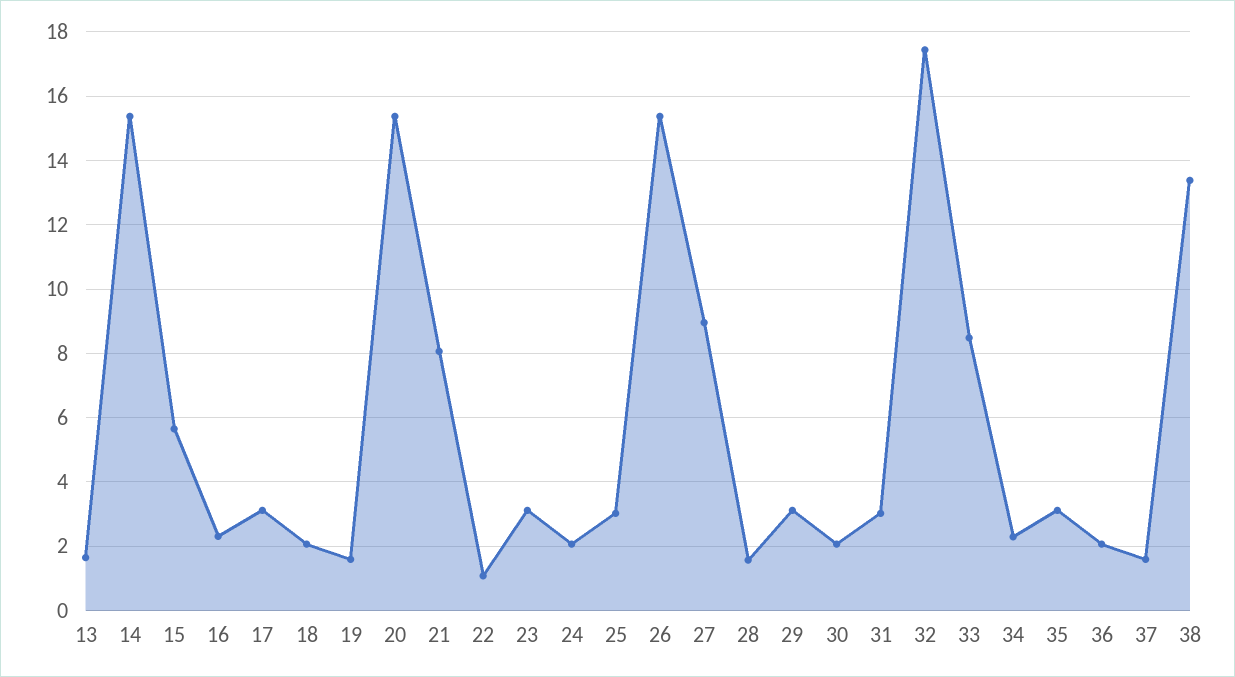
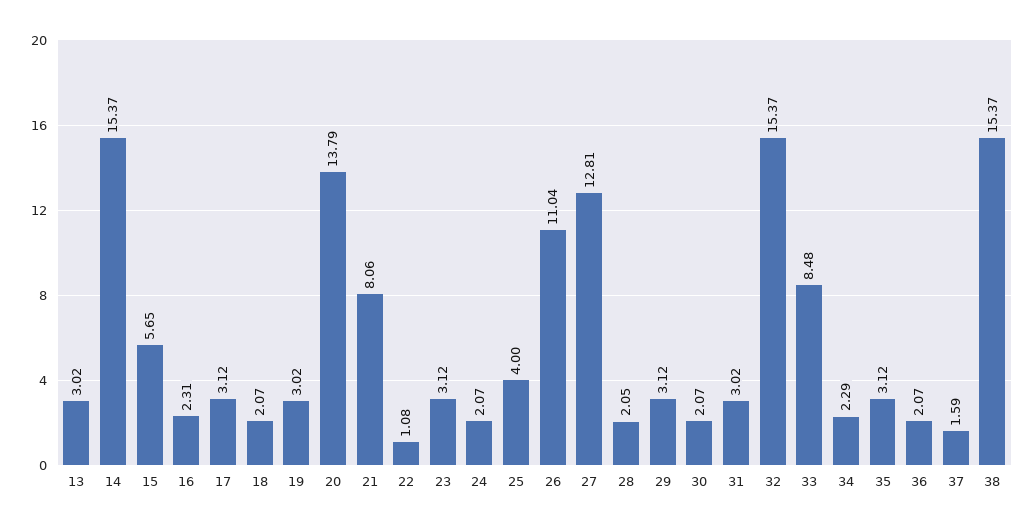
13: 1.6 -> 3.02
19: 1.6 -> 3.02
20: 15.4 -> 13.79
25: 3 -> 4
26: 15.4 -> 11.04
27: 9 -> 12.81
28: 1.6 -> 2.05
32: 17.4 -> 15.37
38: 13.4 -> 15.37

